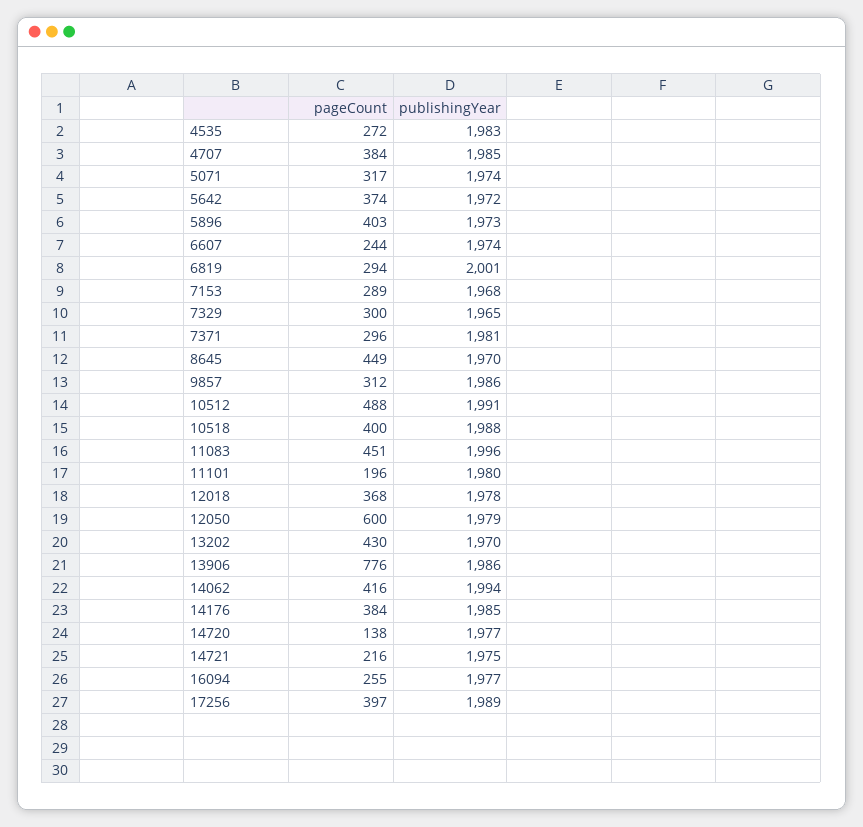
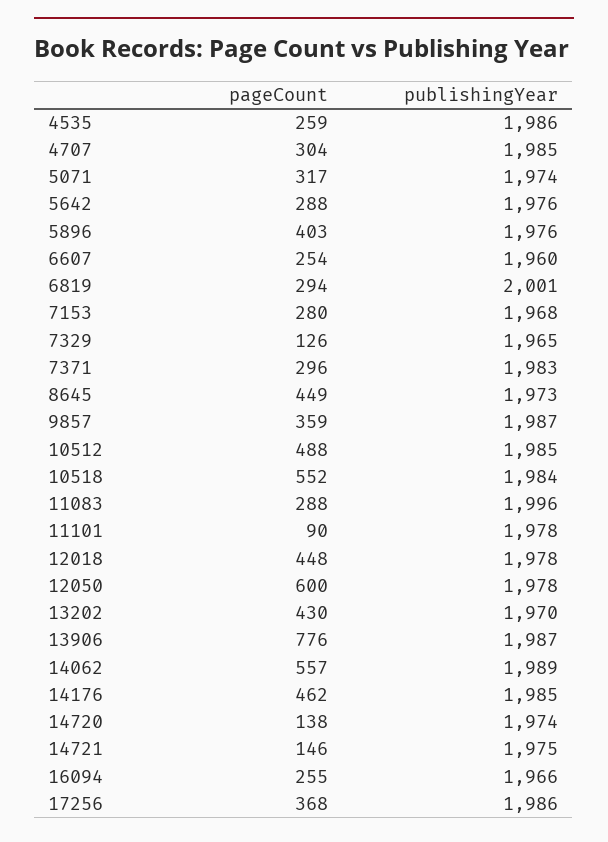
pageCount, 4535: 272 -> 259
publishingYear, 4535: 1983 -> 1986
pageCount, 4707: 384 -> 304
pageCount, 5642: 374 -> 288
publishingYear, 5642: 1972 -> 1976
publishingYear, 5896: 1973 -> 1976
pageCount, 6607: 244 -> 254
publishingYear, 6607: 1974 -> 1960
pageCount, 7153: 289 -> 280
pageCount, 7329: 300 -> 126
publishingYear, 7371: 1981 -> 1983
publishingYear, 8645: 1970 -> 1973
pageCount, 9857: 312 -> 359
publishingYear, 9857: 1986 -> 1987
publishingYear, 10512: 1991 -> 1985
pageCount, 10518: 400 -> 552
publishingYear, 10518: 1988 -> 1984
pageCount, 11083: 451 -> 288
pageCount, 11101: 196 -> 90
publishingYear, 11101: 1980 -> 1978
pageCount, 12018: 368 -> 448
publishingYear, 12050: 1979 -> 1978
publishingYear, 13906: 1986 -> 1987
pageCount, 14062: 416 -> 557
publishingYear, 14062: 1994 -> 1989
pageCount, 14176: 384 -> 462
publishingYear, 14720: 1977 -> 1974
pageCount, 14721: 216 -> 146
publishingYear, 16094: 1977 -> 1966
pageCount, 17256: 397 -> 368
publishingYear, 17256: 1989 -> 1986

